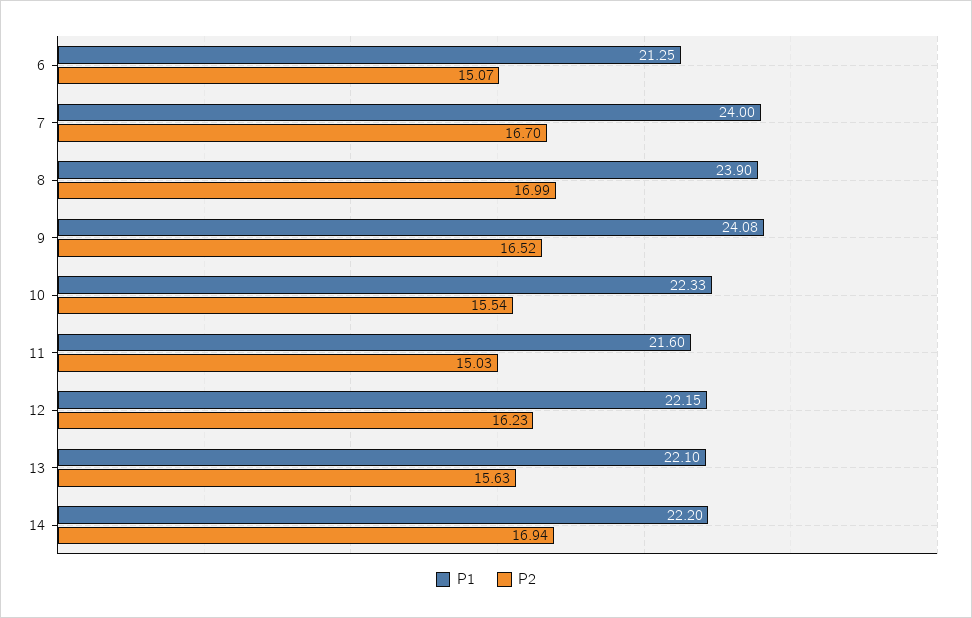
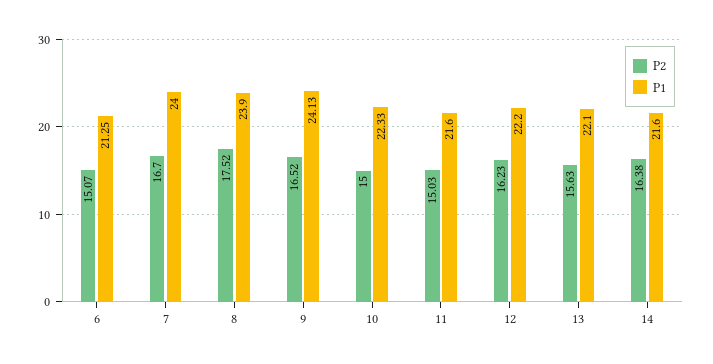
P2, 8: 16.99 -> 17.52
P1, 9: 24.08 -> 24.13
P2, 10: 15.54 -> 15
P1, 12: 22.15 -> 22.2
P1, 14: 22.2 -> 21.6
P2, 14: 16.94 -> 16.38

